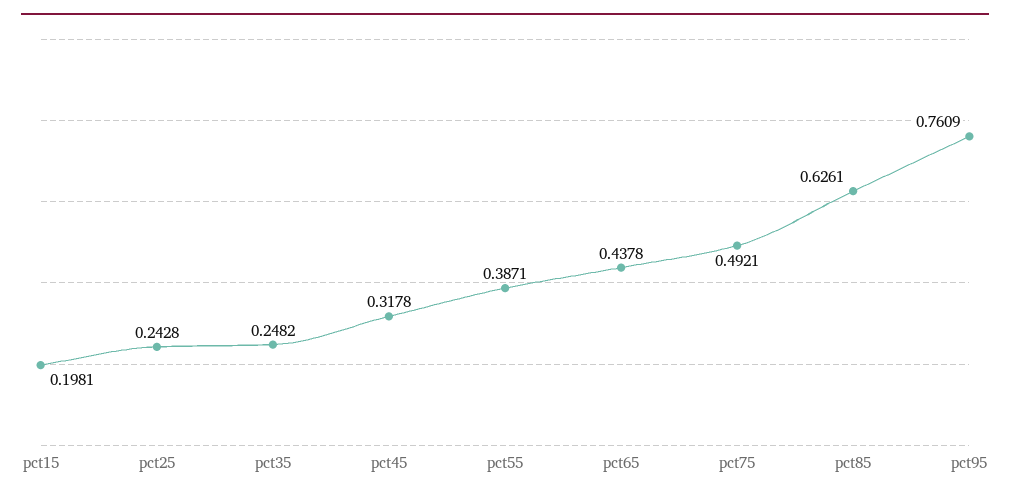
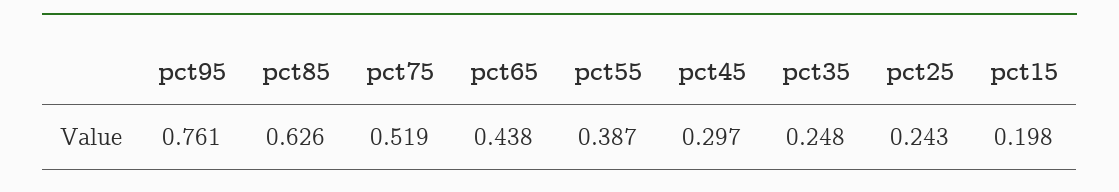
pct45: 0.3178 -> 0.297
pct75: 0.4921 -> 0.519

